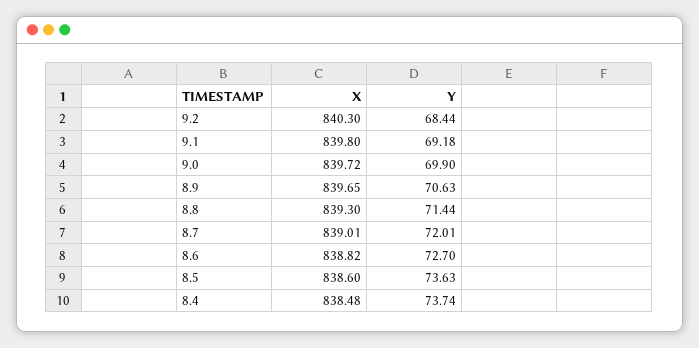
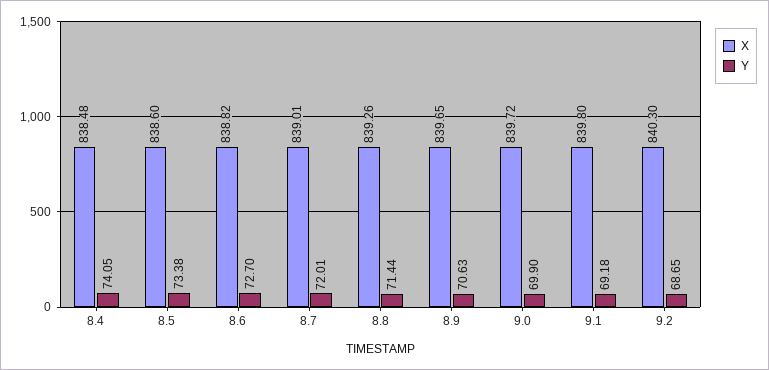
Y, 9.2: 68.44 -> 68.65
X, 8.8: 839.3 -> 839.26
Y, 8.5: 73.63 -> 73.38
Y, 8.4: 73.74 -> 74.05

